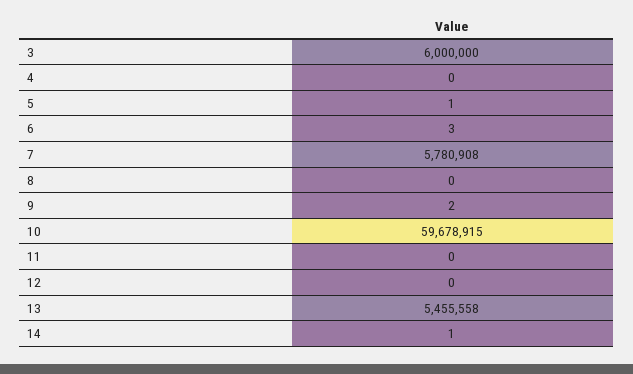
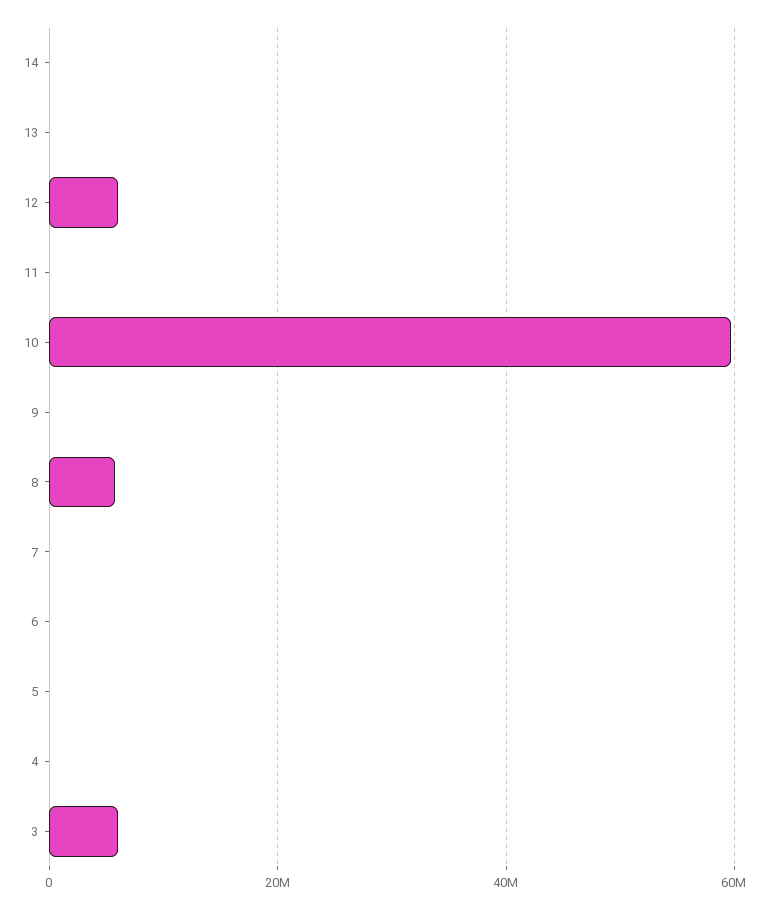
7: 5780908 -> 0
8: 0 -> 6000000
12: 0 -> 6000000
13: 5455558 -> 0

